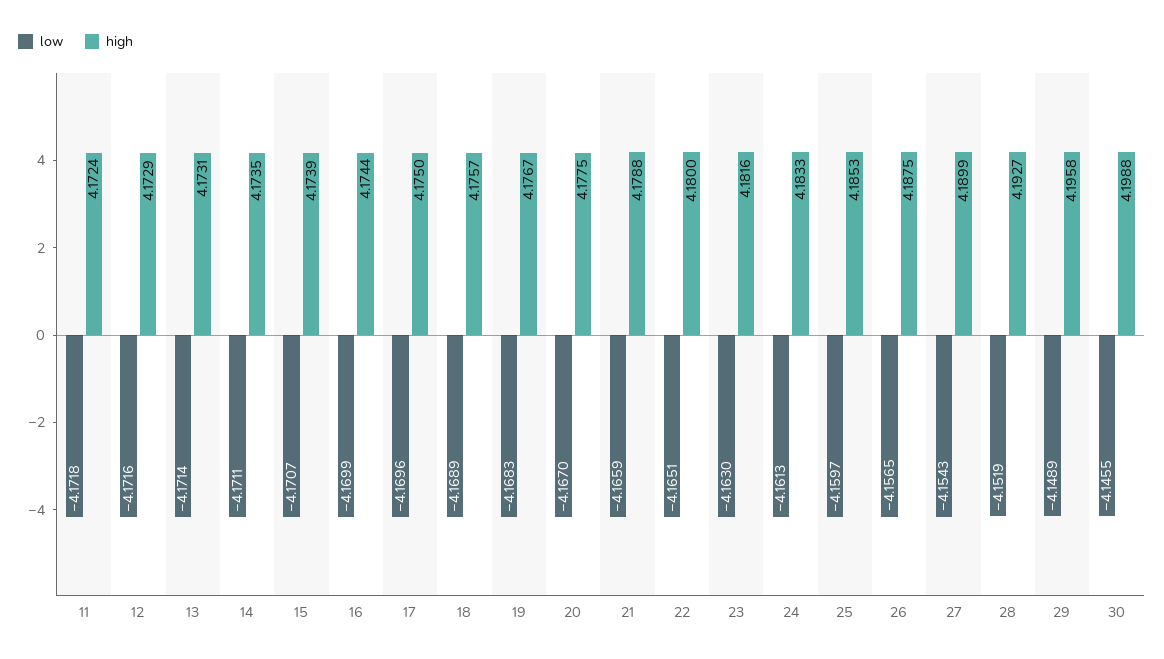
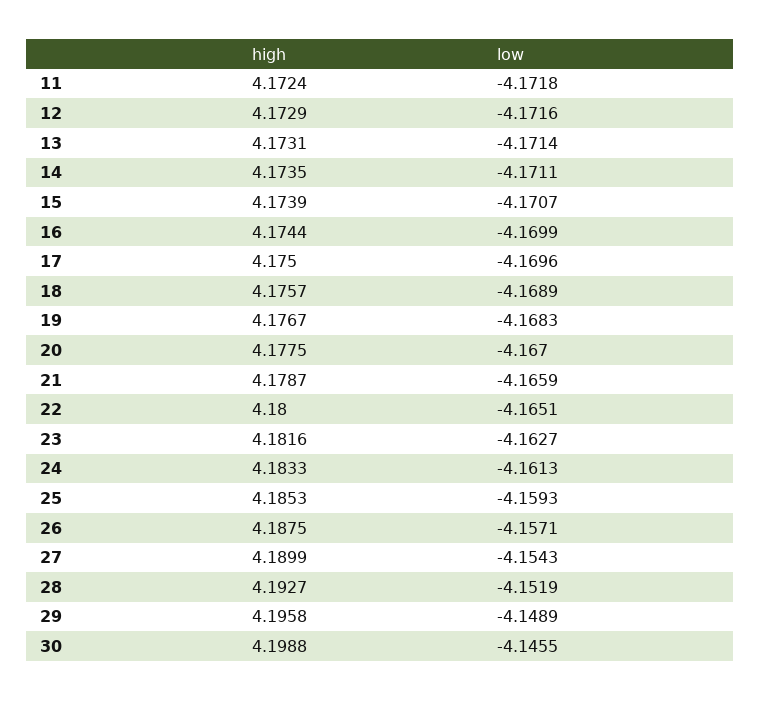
high, 21: 4.1788 -> 4.1787
low, 23: -4.163 -> -4.1627
low, 25: -4.1597 -> -4.1593
low, 26: -4.1565 -> -4.1571

